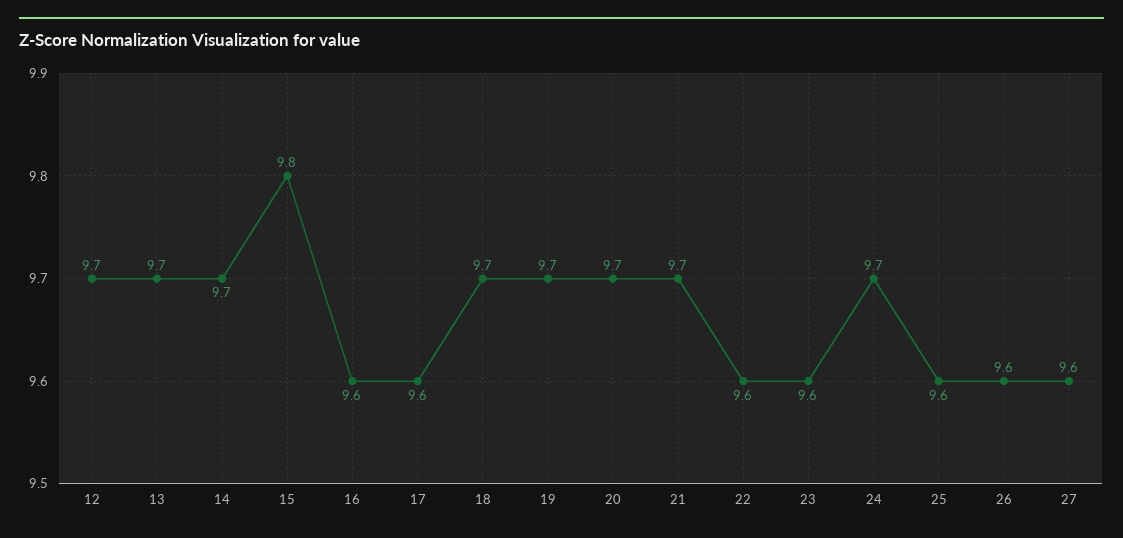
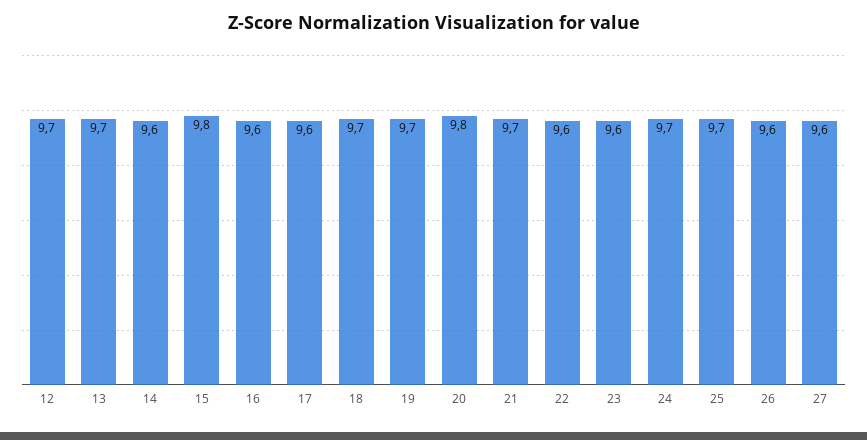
14: 9.7 -> 9.6
20: 9.7 -> 9.8
25: 9.6 -> 9.7

